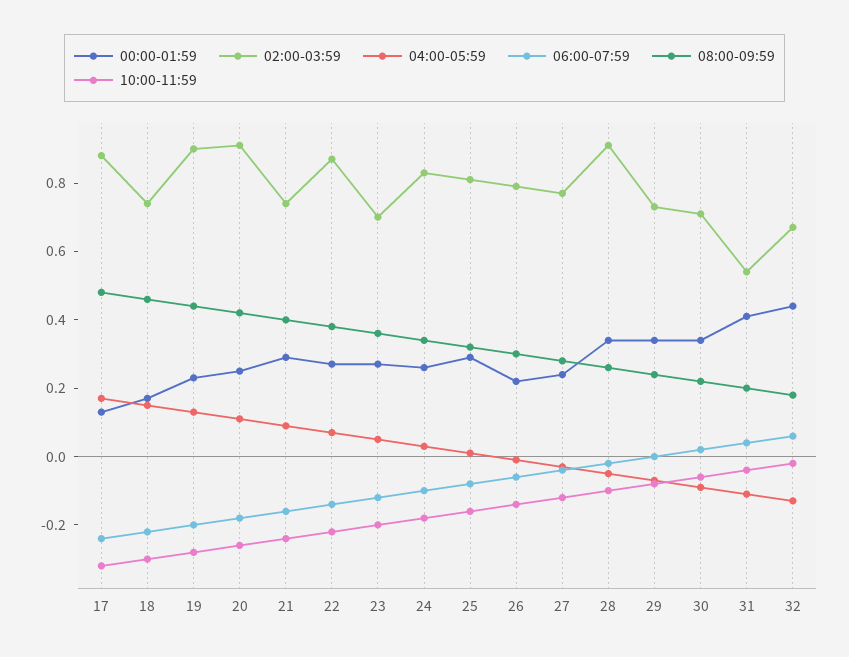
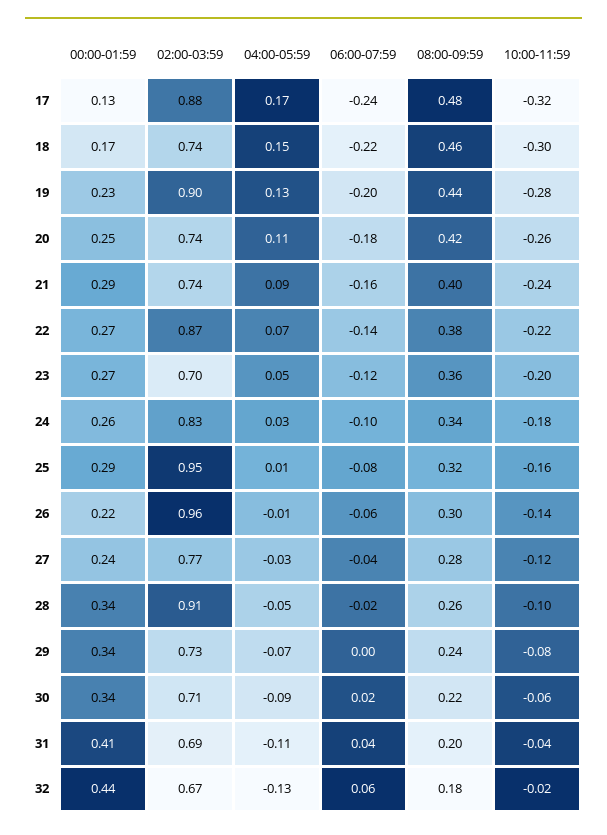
02:00-03:59, 20: 0.9 -> 0.74
02:00-03:59, 25: 0.8 -> 0.95
02:00-03:59, 26: 0.8 -> 0.96
02:00-03:59, 31: 0.55 -> 0.69

